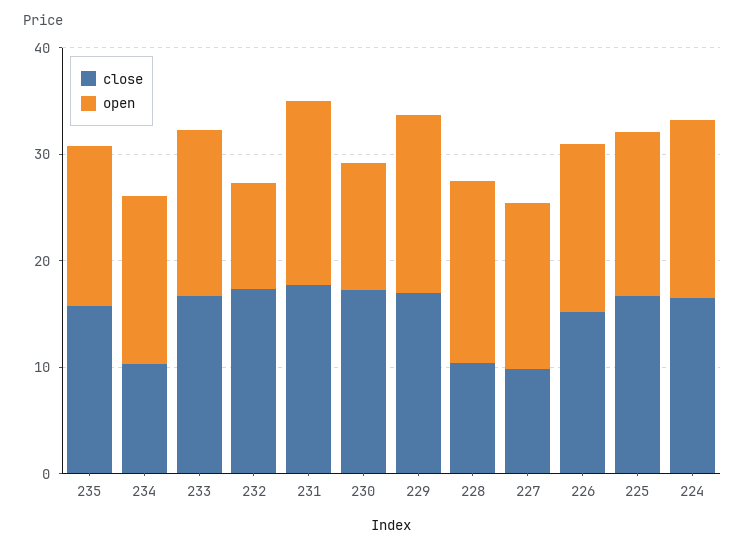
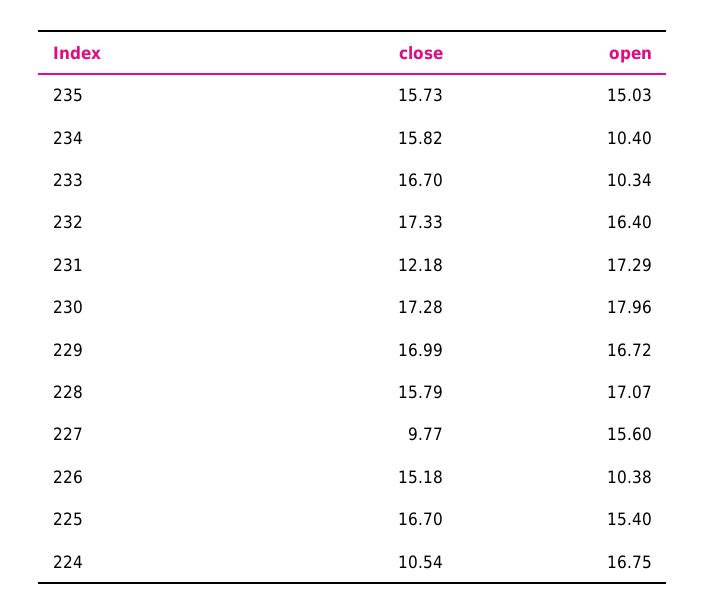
close, 234: 10 -> 15.82
open, 234: 16 -> 10.4
open, 233: 16 -> 10.34
open, 232: 10 -> 16.4
close, 231: 18 -> 12.18
open, 230: 12 -> 17.96
close, 228: 10 -> 15.79
open, 226: 16 -> 10.38
close, 224: 16 -> 10.54

